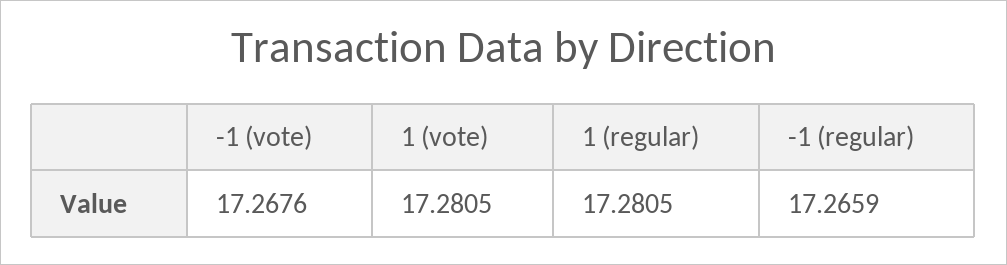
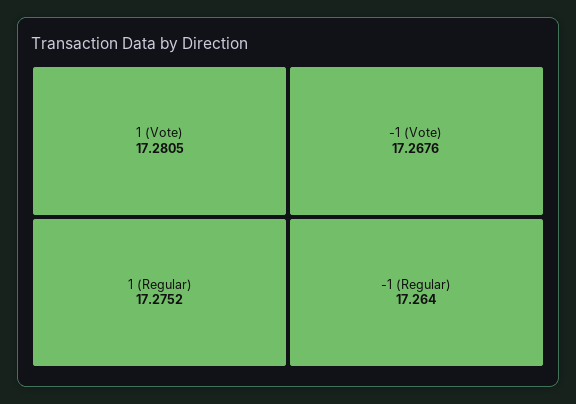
1 (regular): 17.2805 -> 17.2752
-1 (regular): 17.2659 -> 17.264

